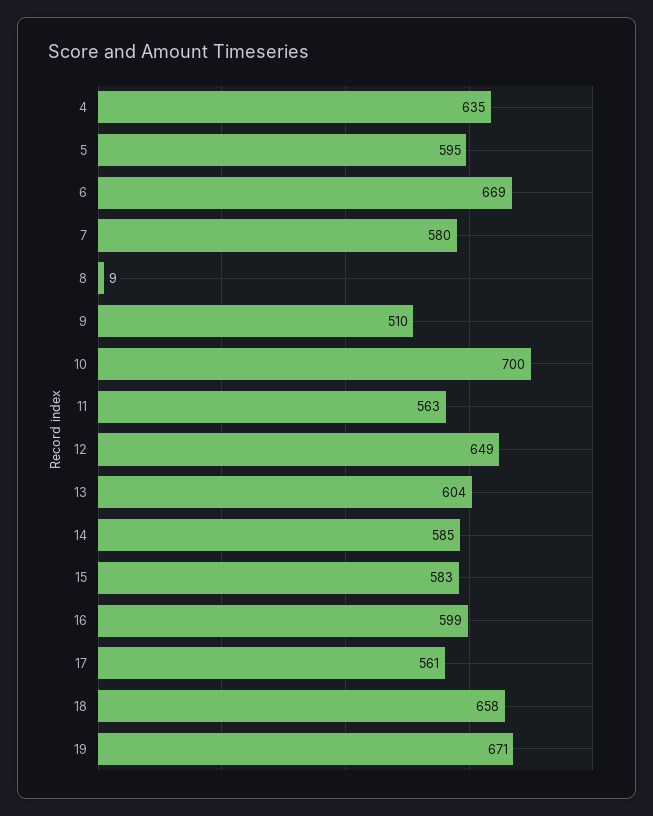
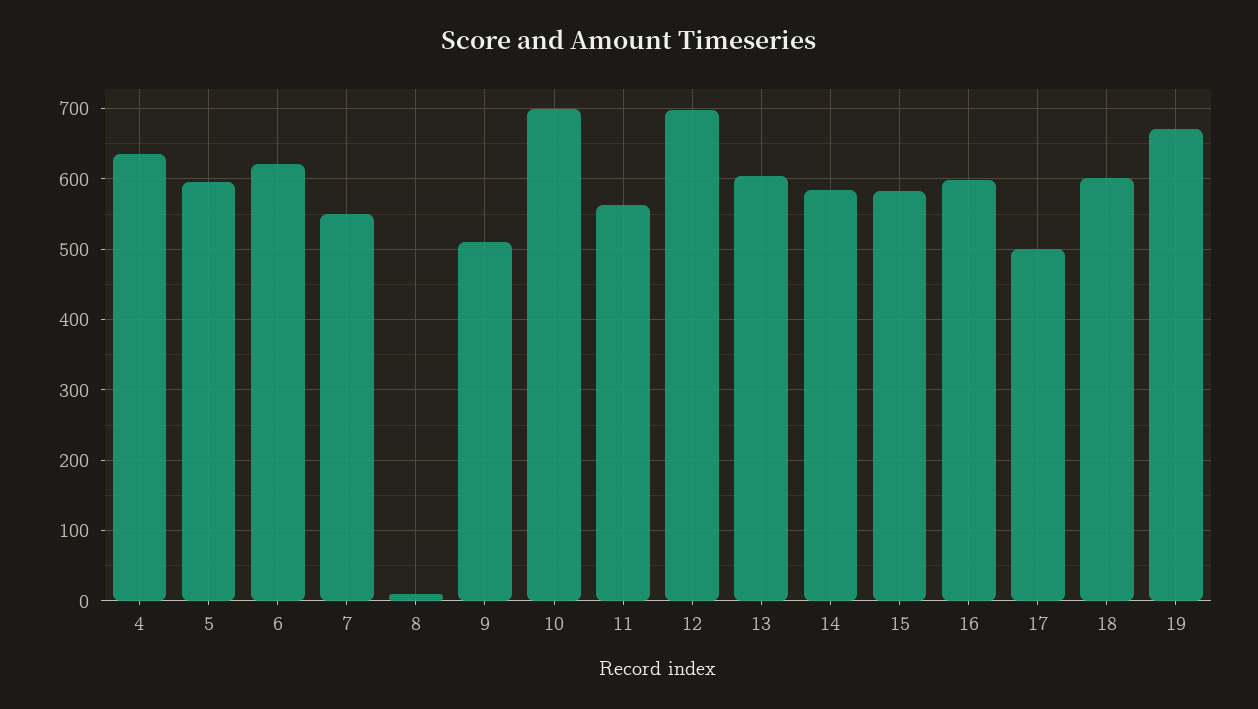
6: 669 -> 620
7: 580 -> 550
12: 649 -> 700
17: 561 -> 500
18: 658 -> 600

